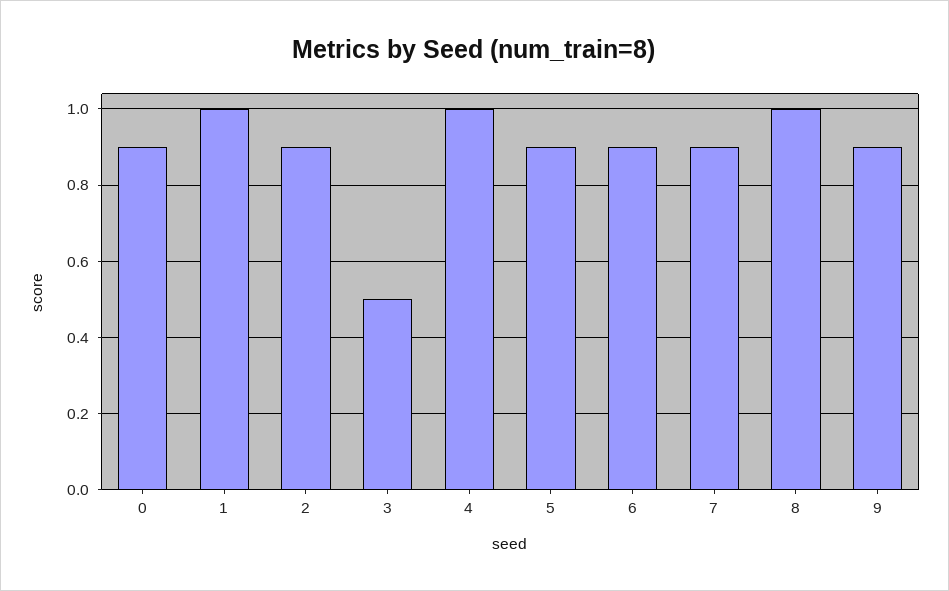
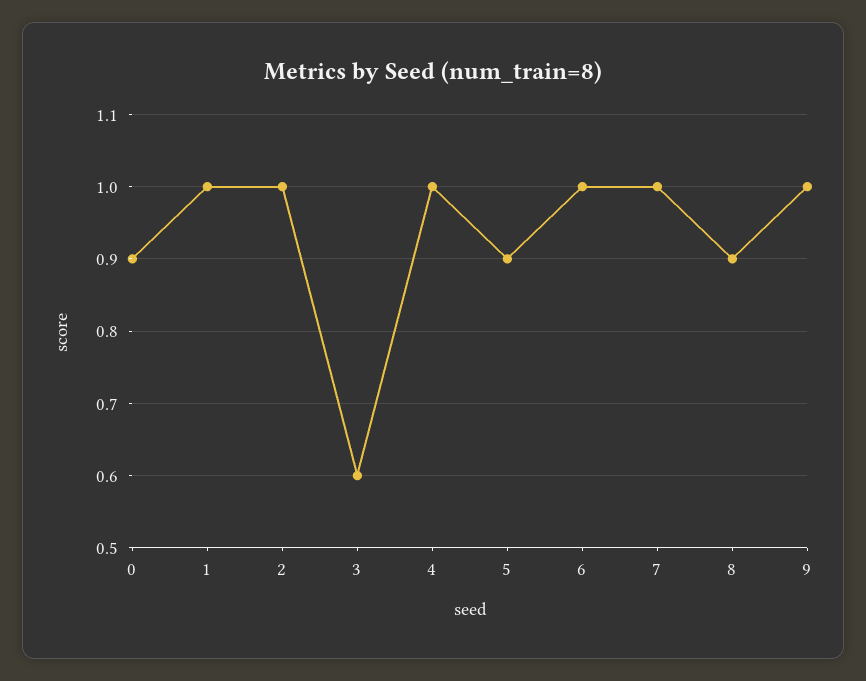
2: 0.9 -> 1
3: 0.5 -> 0.6
6: 0.9 -> 1
7: 0.9 -> 1
8: 1 -> 0.9
9: 0.9 -> 1

